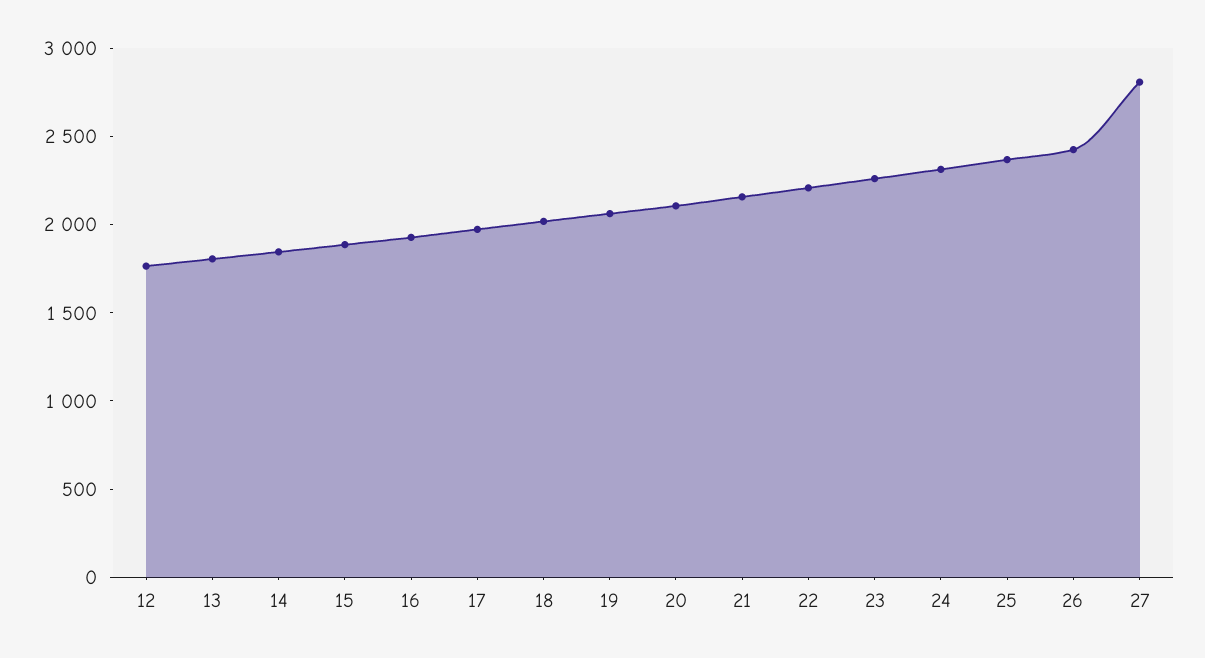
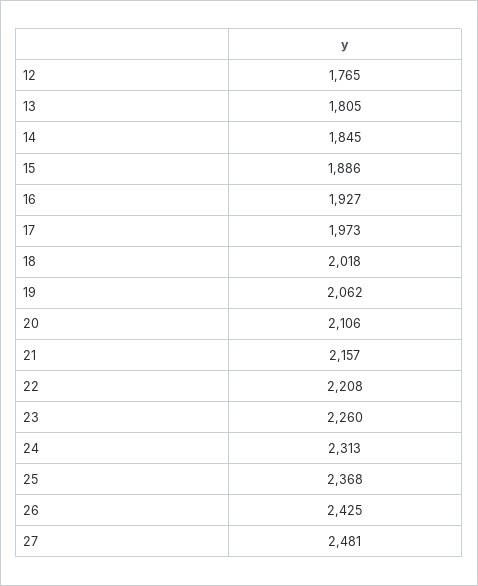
27: 2800 -> 2481

